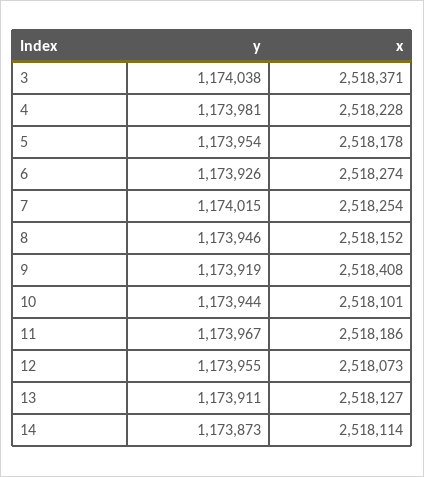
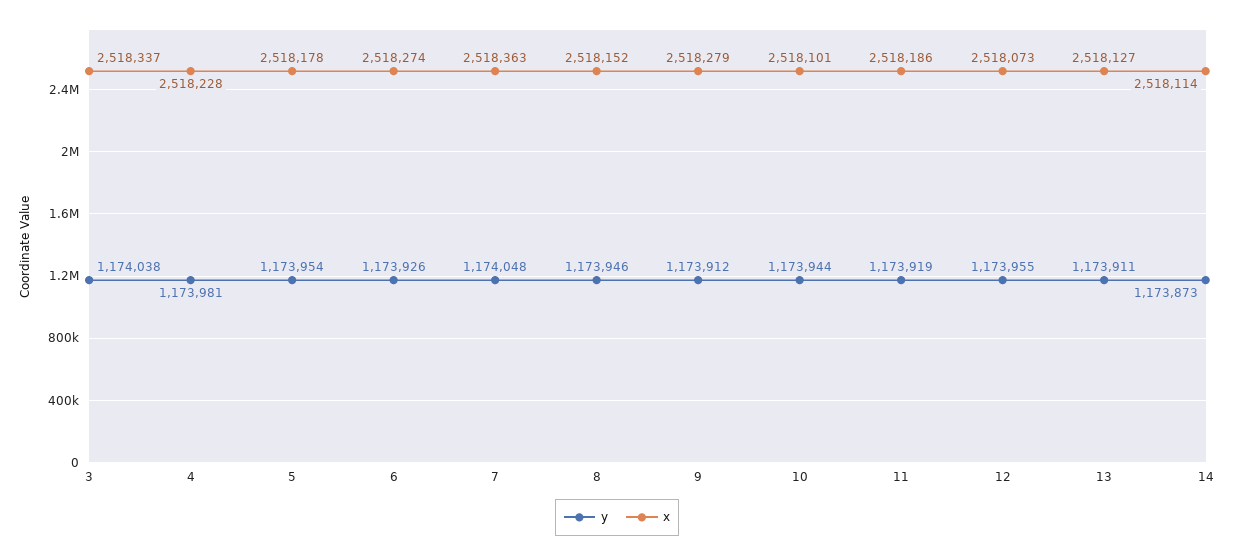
x, 3: 2518371 -> 2518337
y, 7: 1174015 -> 1174048
x, 7: 2518254 -> 2518363
y, 9: 1173919 -> 1173912
x, 9: 2518408 -> 2518279
y, 11: 1173967 -> 1173919

